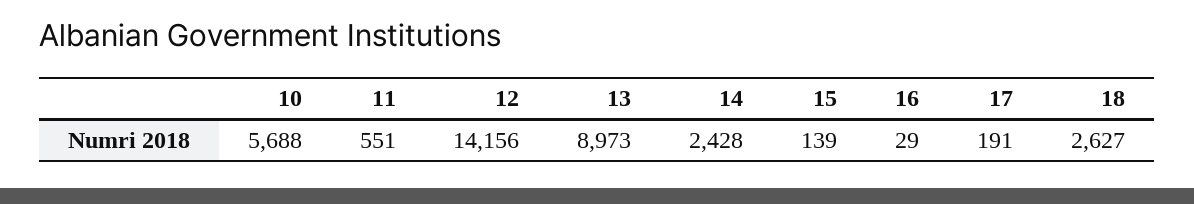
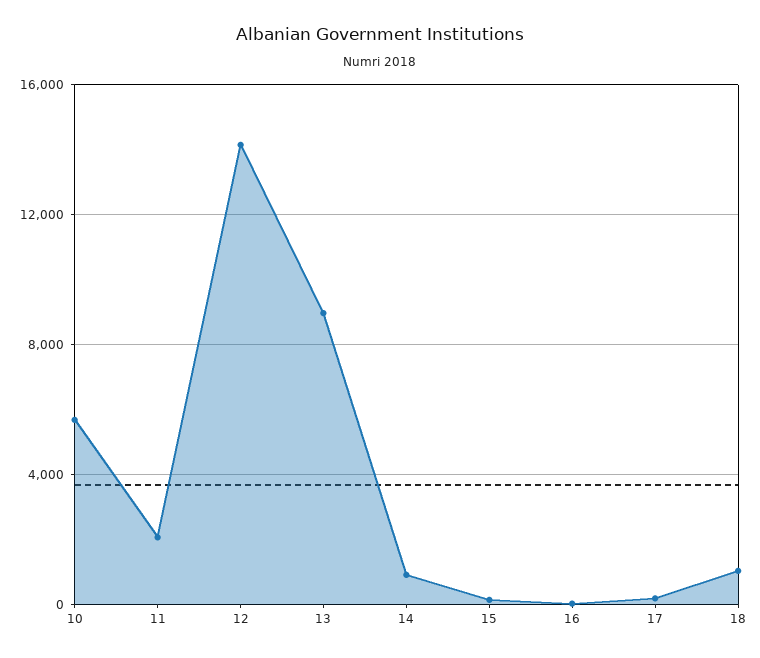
11: 551 -> 2000
14: 2428 -> 1000
18: 2627 -> 1000

